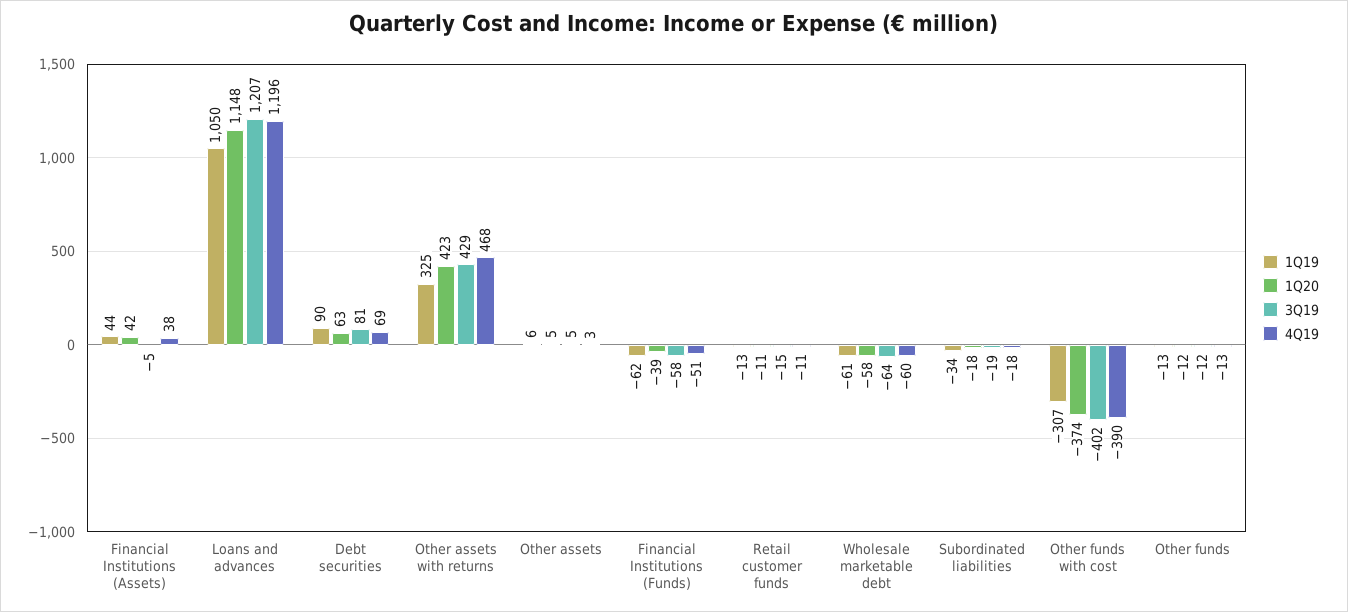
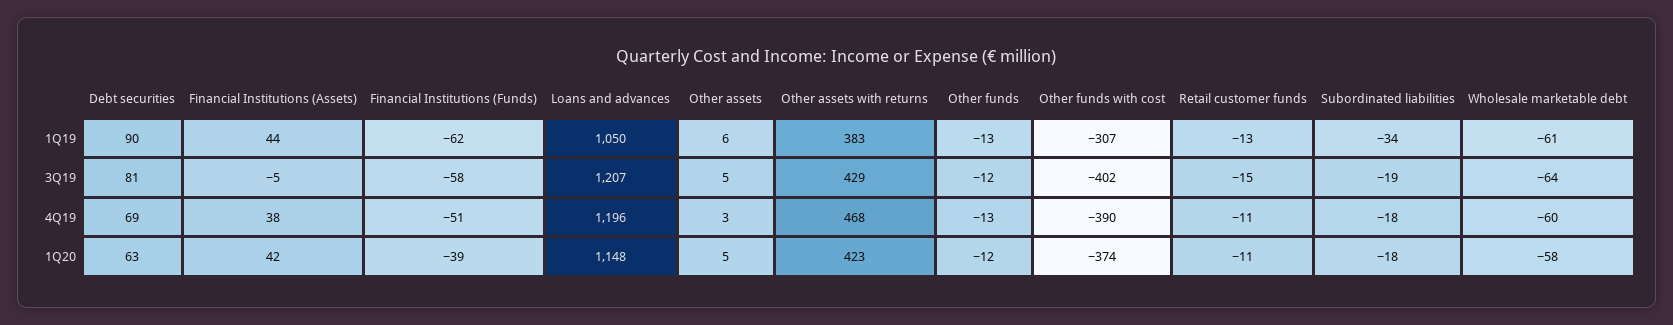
1Q19, Other assets with returns: 325 -> 383

